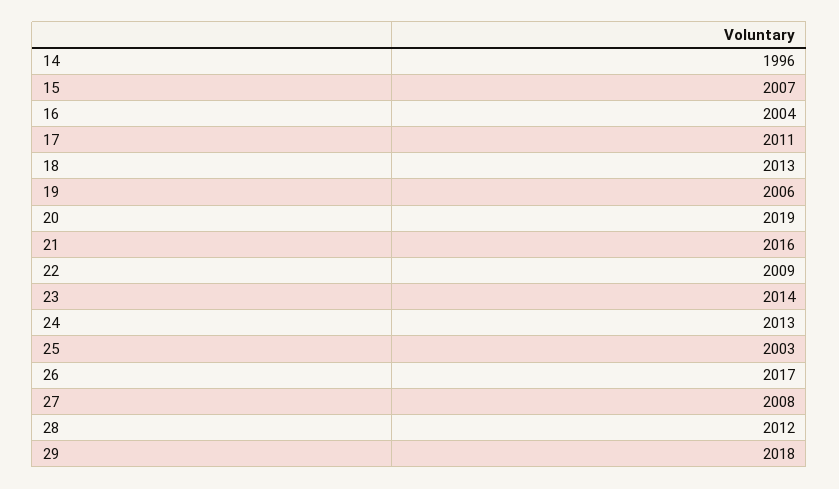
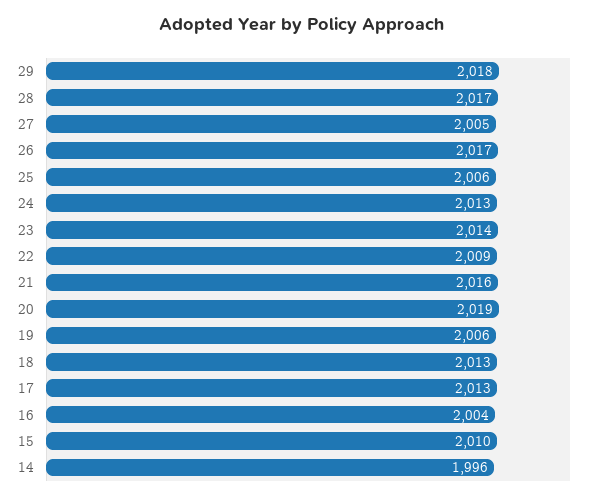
15: 2007 -> 2010
17: 2011 -> 2013
25: 2003 -> 2006
27: 2008 -> 2005
28: 2012 -> 2017

